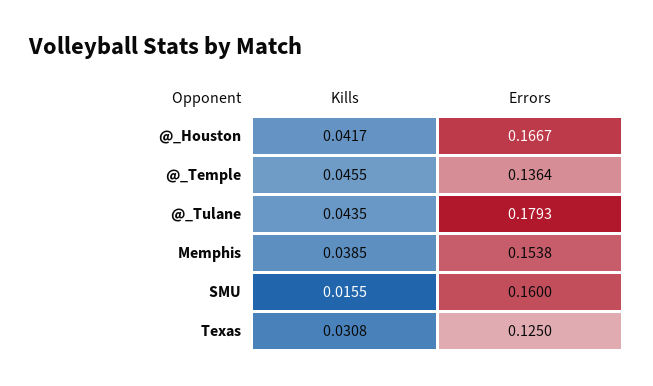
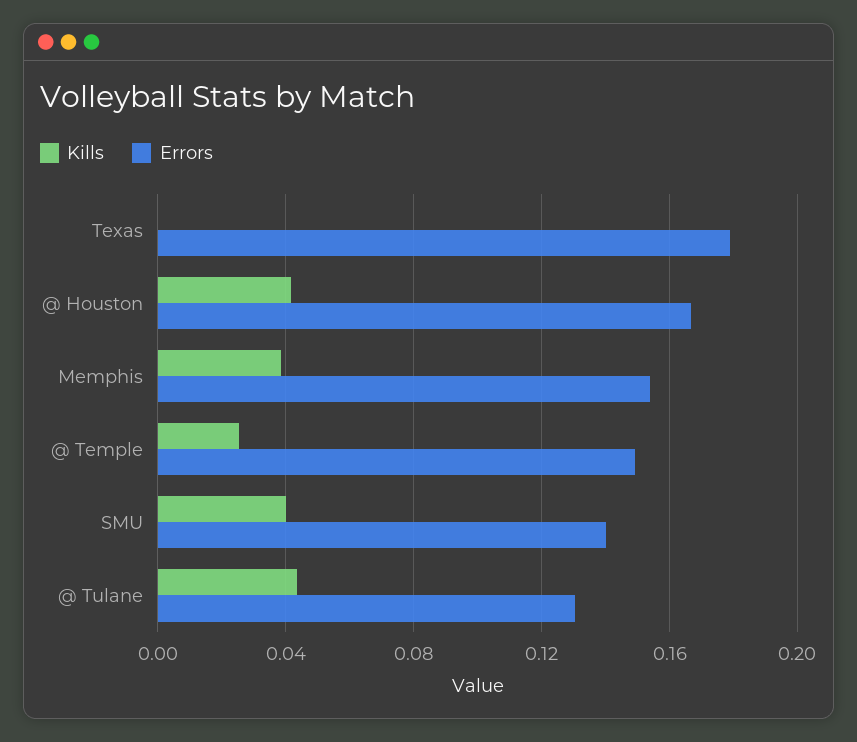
Kills, @_Temple: 0.0455 -> 0.025
Errors, @_Temple: 0.1364 -> 0.15
Errors, @_Tulane: 0.1793 -> 0.13
Kills, SMU: 0.0155 -> 0.04
Errors, SMU: 0.16 -> 0.14
Kills, Texas: 0.0308 -> 0
Errors, Texas: 0.125 -> 0.18

